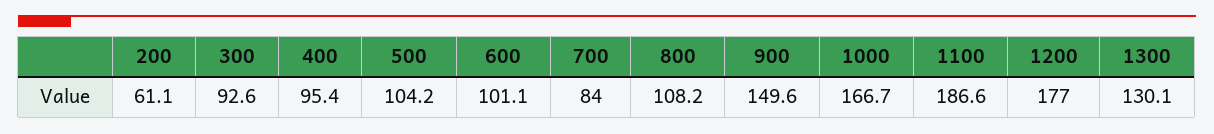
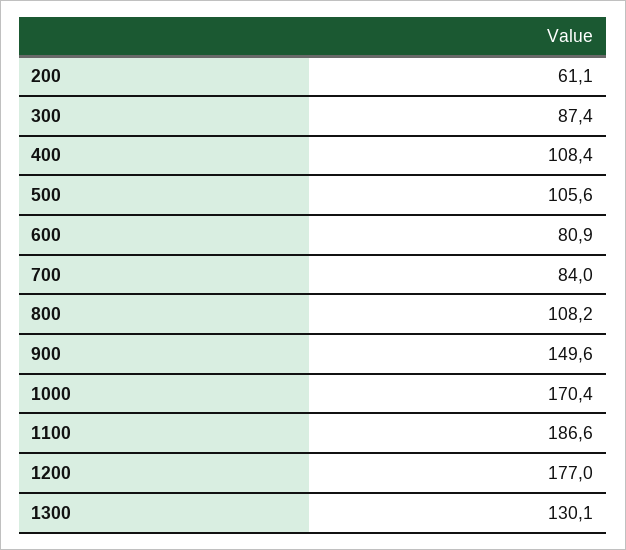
300: 92.6 -> 87.4
400: 95.4 -> 108.4
500: 104.2 -> 105.6
600: 101.1 -> 80.9
1000: 166.7 -> 170.4

